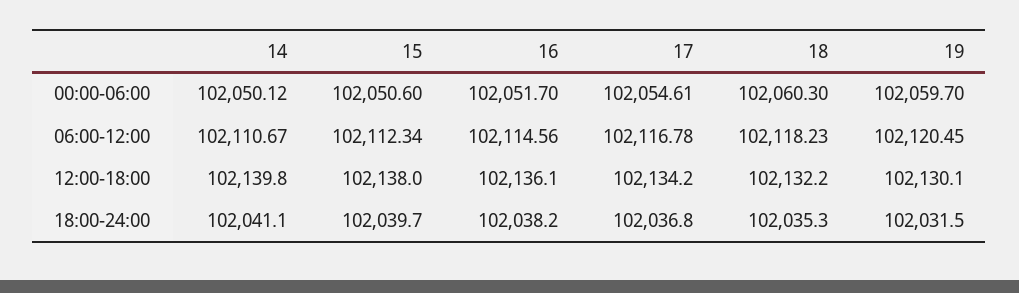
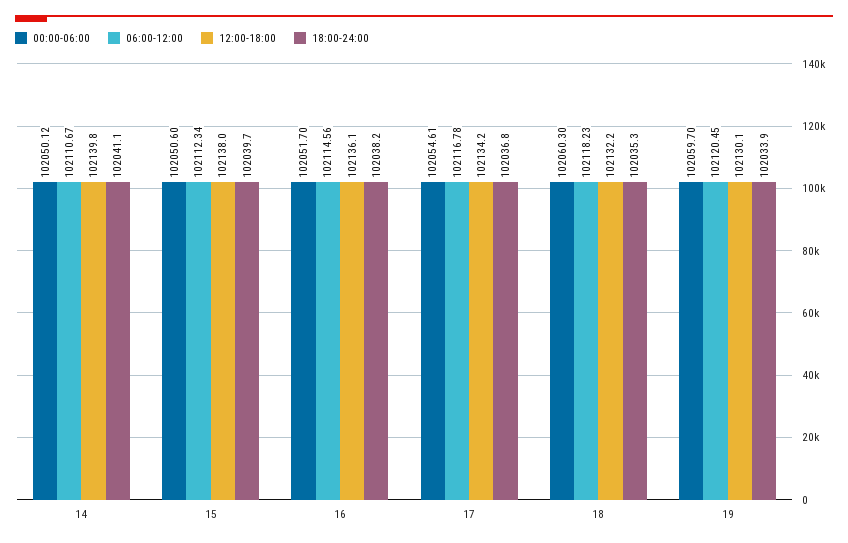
18:00-24:00, 19: 102031.5 -> 102033.9

